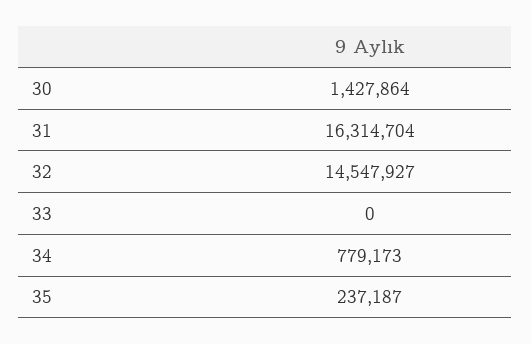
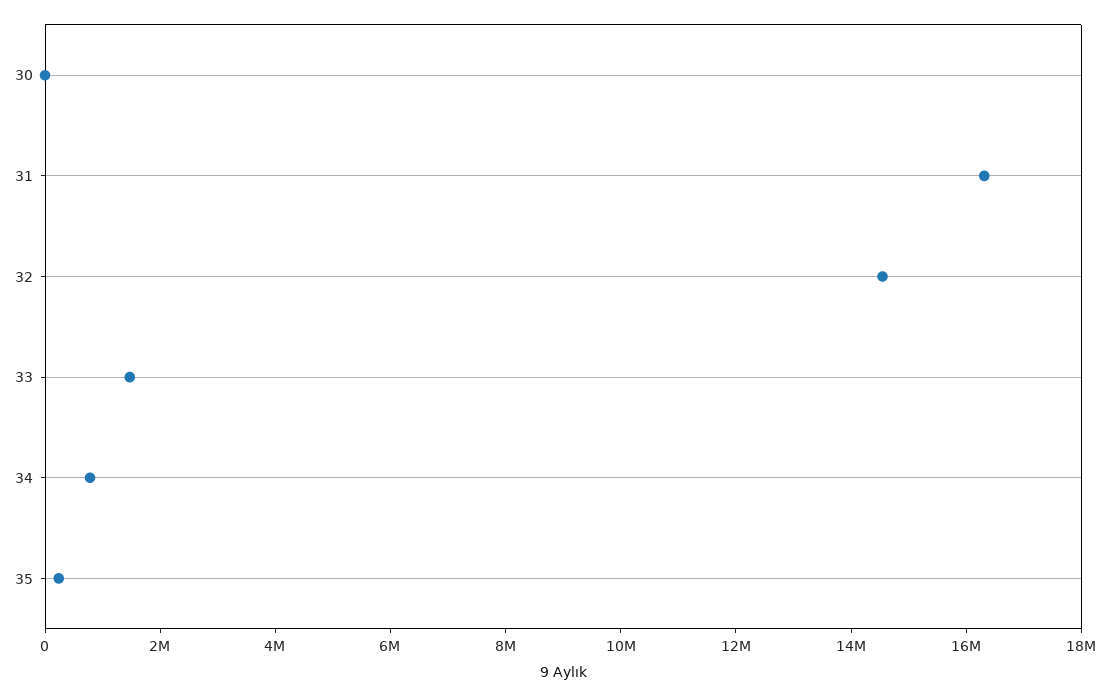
30: 1427864 -> 0
33: 0 -> 1500000

